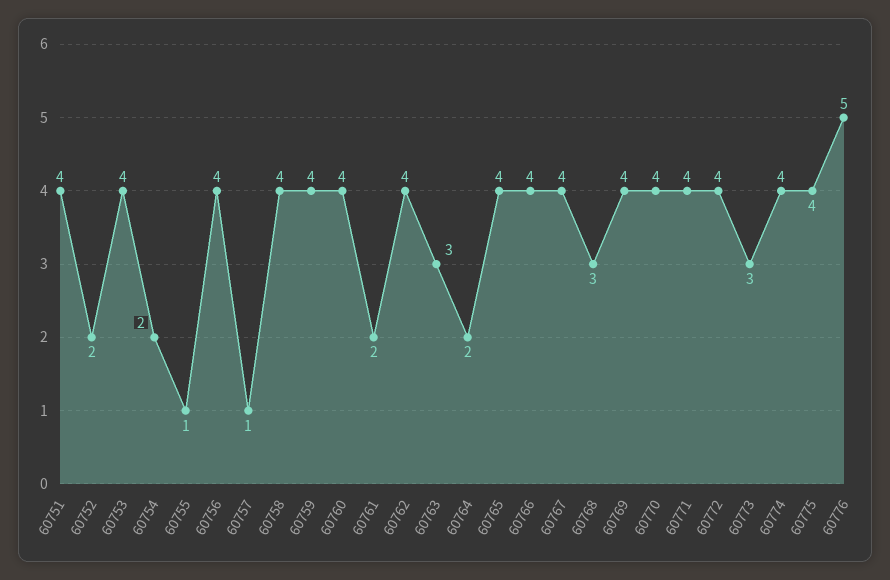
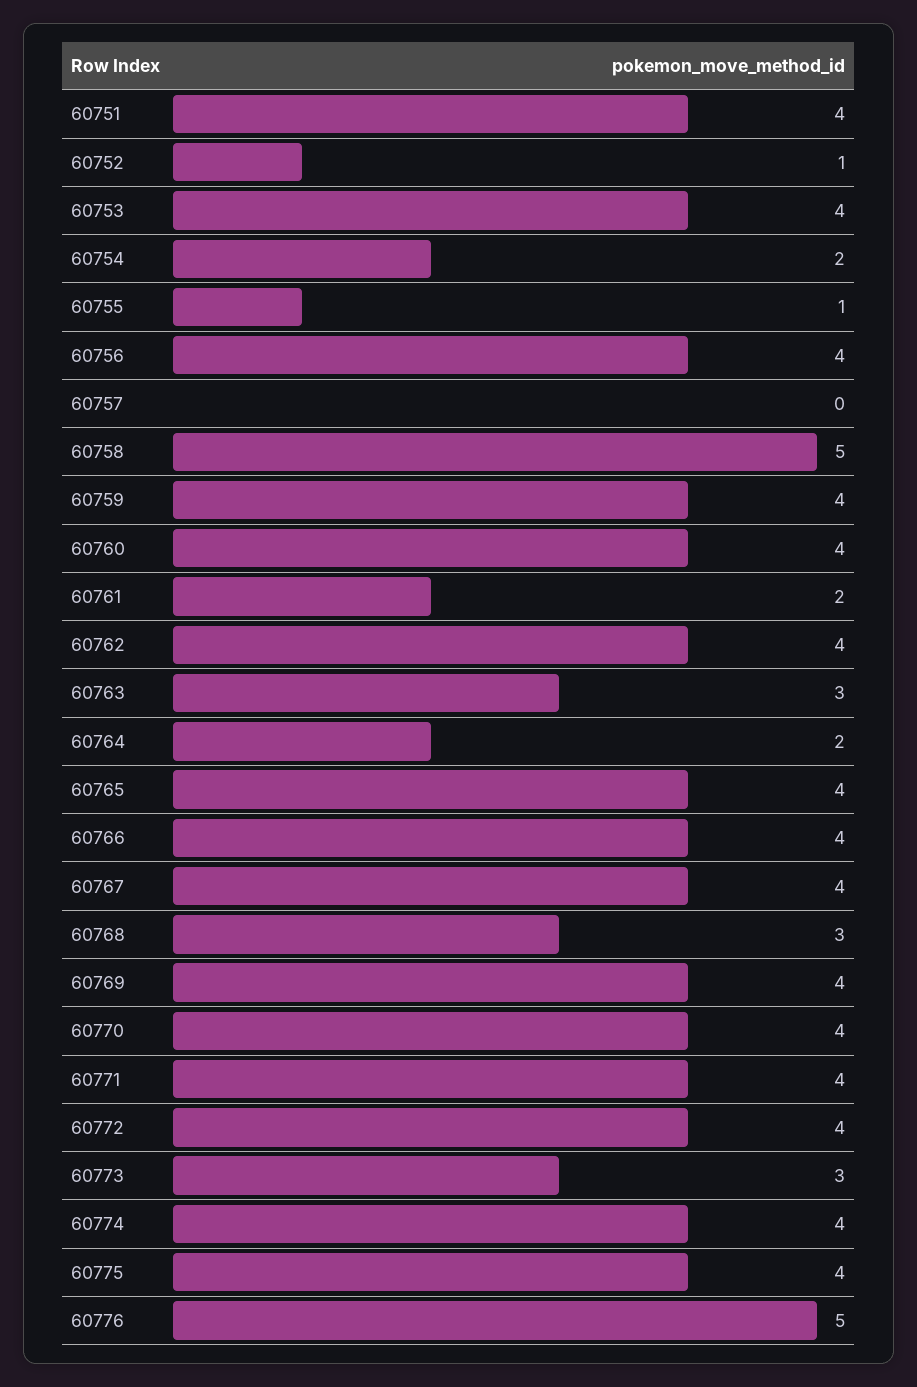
60752: 2 -> 1
60757: 1 -> 0
60758: 4 -> 5

